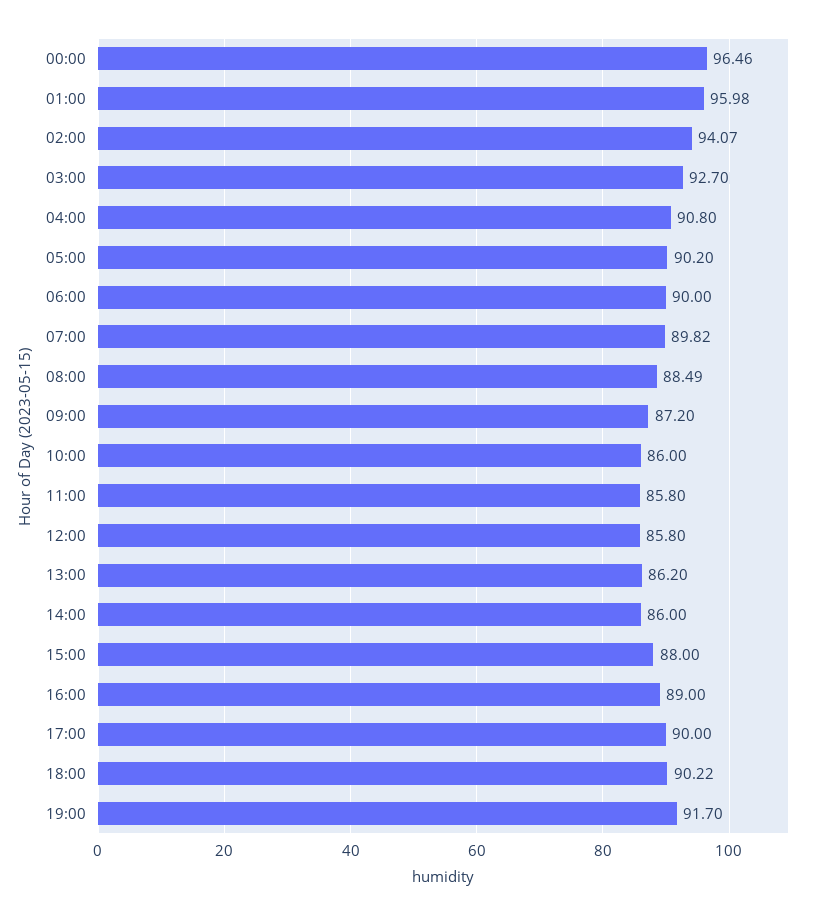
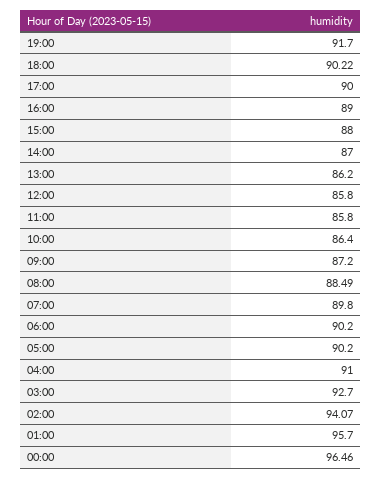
01:00: 95.98 -> 95.7
04:00: 90.8 -> 91
06:00: 90 -> 90.2
07:00: 89.82 -> 89.8
10:00: 86 -> 86.4
14:00: 86 -> 87

